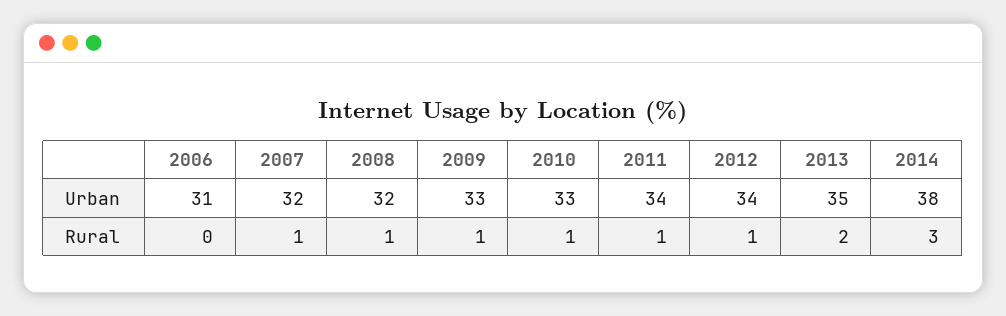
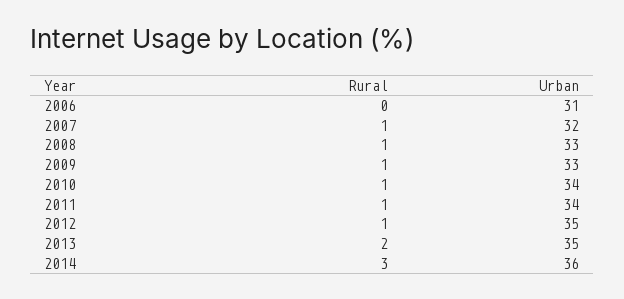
2008, Urban: 32 -> 33
2010, Urban: 33 -> 34
2012, Urban: 34 -> 35
2014, Urban: 38 -> 36

